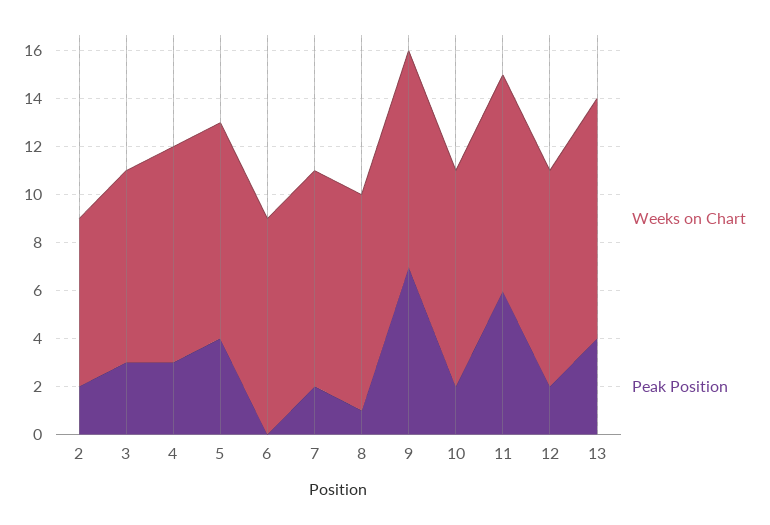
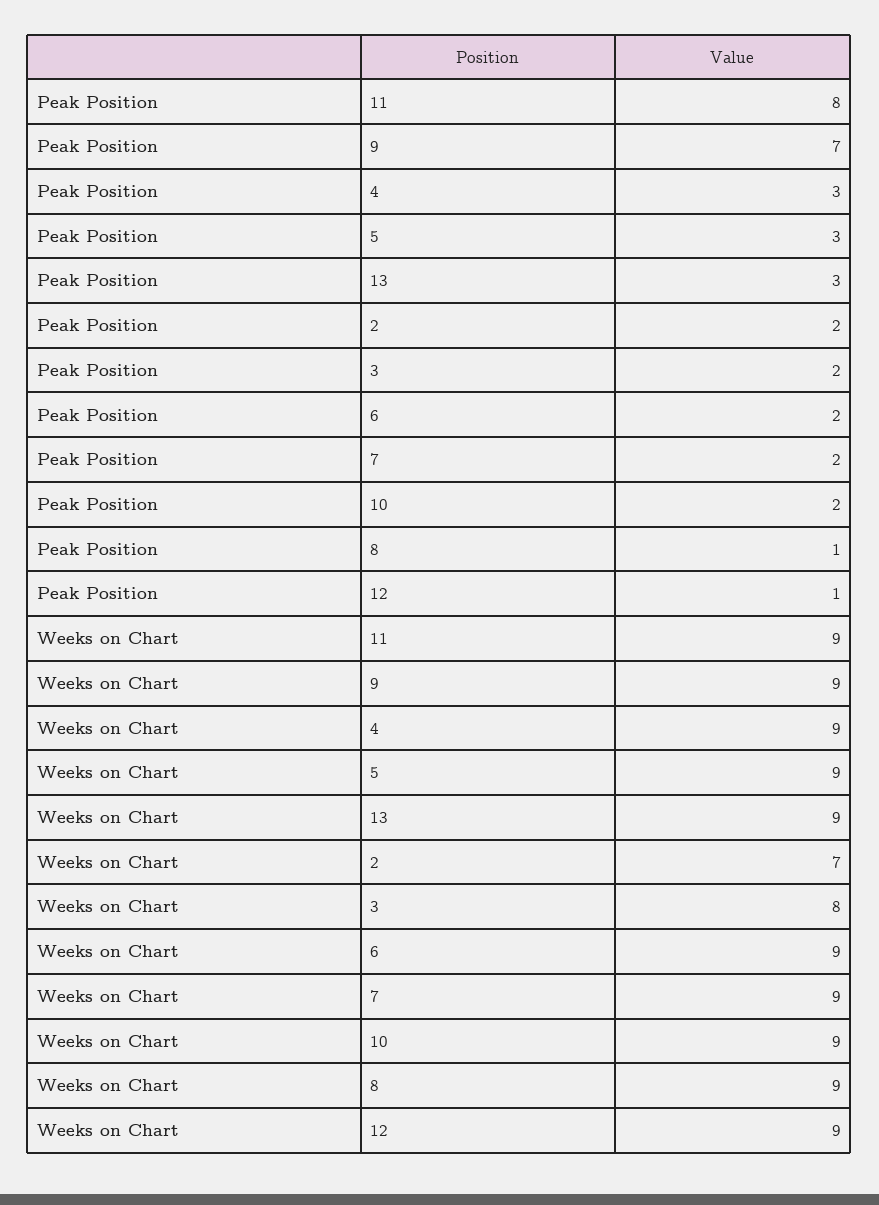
Peak Position, 3: 3 -> 2
Peak Position, 5: 4 -> 3
Peak Position, 6: 0 -> 2
Peak Position, 11: 6 -> 8
Peak Position, 12: 2 -> 1
Weeks on Chart, 13: 10 -> 9
Peak Position, 13: 4 -> 3

